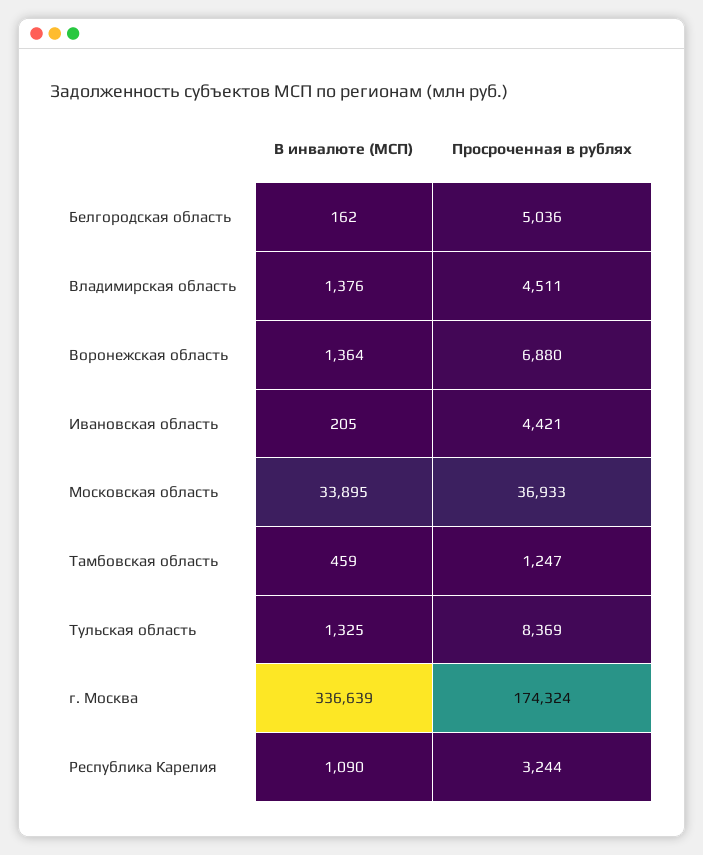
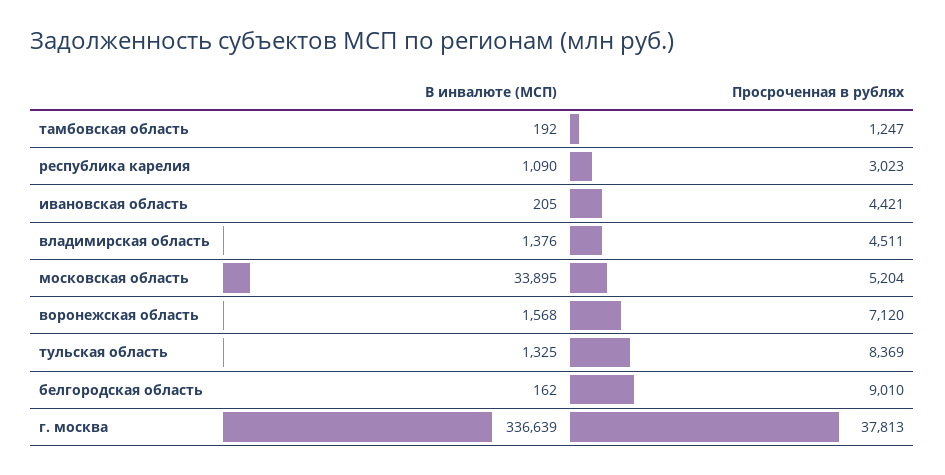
Просроченная в рублях, Белгородская область: 5036 -> 9010
В инвалюте (МСП), Воронежская область: 1364 -> 1568
Просроченная в рублях, Воронежская область: 6880 -> 7120
Просроченная в рублях, Московская область: 36933 -> 5204
В инвалюте (МСП), Тамбовская область: 459 -> 192
Просроченная в рублях, г. Москва: 174324 -> 37813
Просроченная в рублях, Республика Карелия: 3244 -> 3023

